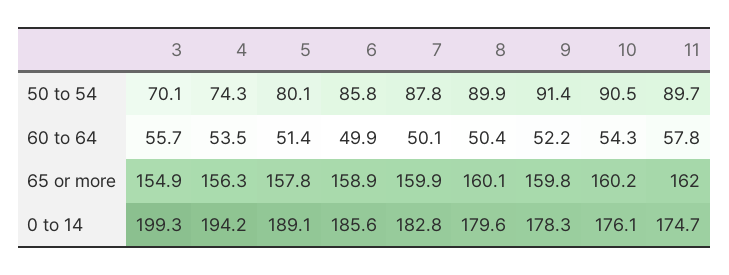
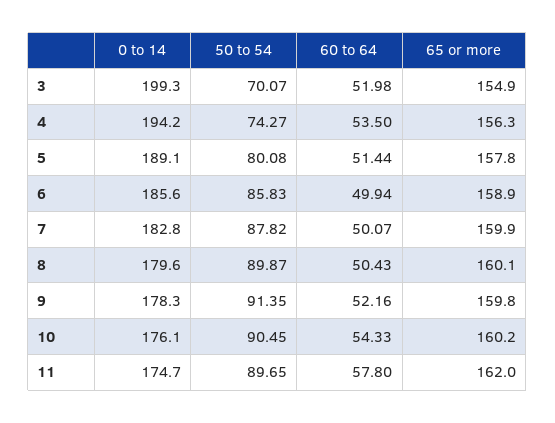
3, 60 to 64: 55.7 -> 51.98

